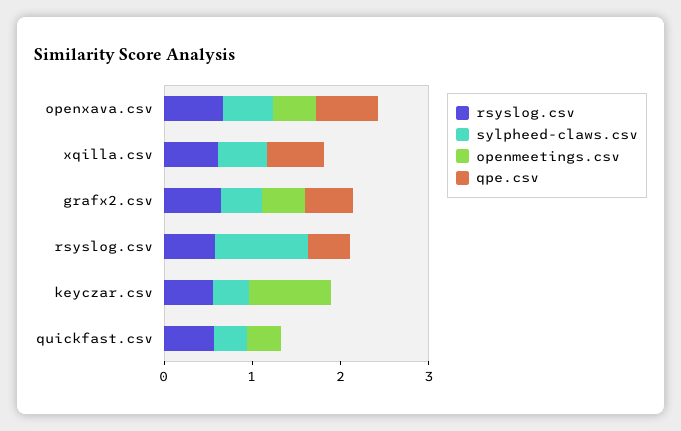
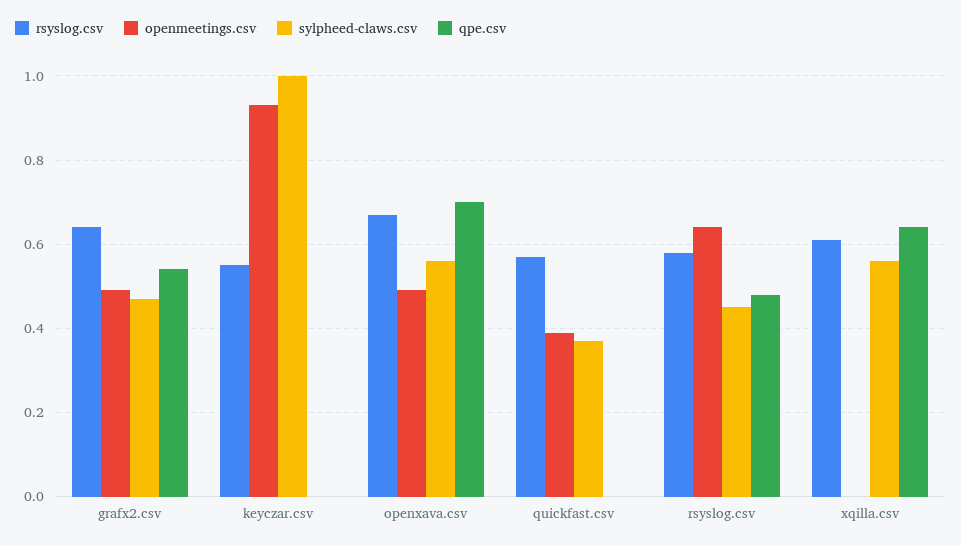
sylpheed-claws.csv, rsyslog.csv: 1 -> 0.45
openmeetings.csv, rsyslog.csv: 0 -> 0.65
sylpheed-claws.csv, keyczar.csv: 0.4 -> 1

